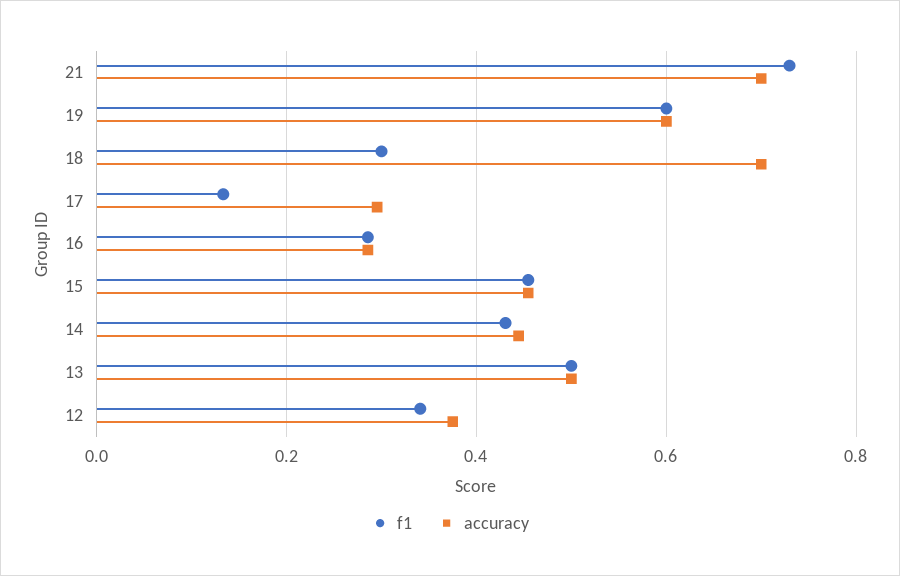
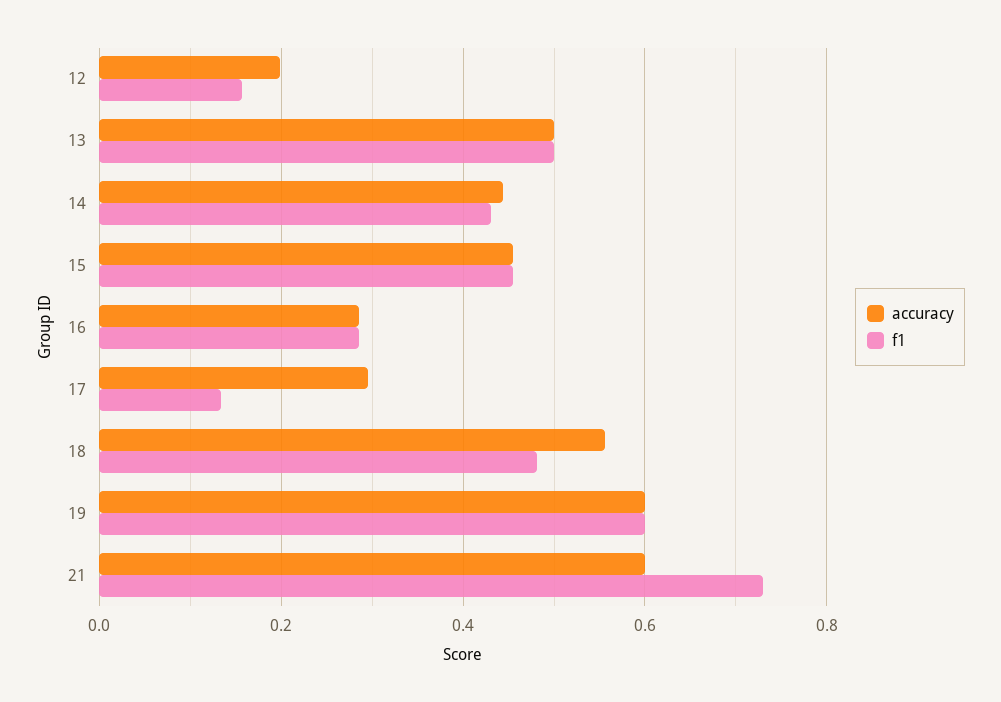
accuracy, 21: 0.7 -> 0.6
f1, 18: 0.3 -> 0.48
accuracy, 18: 0.7 -> 0.56
f1, 12: 0.34 -> 0.16
accuracy, 12: 0.38 -> 0.2

